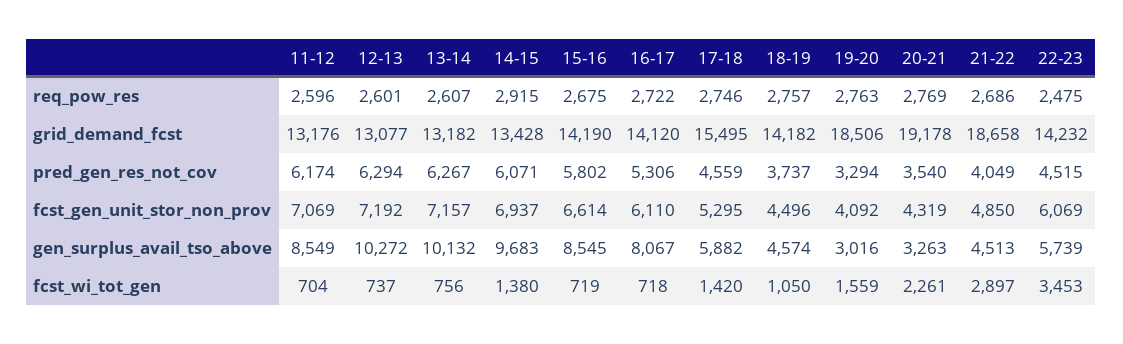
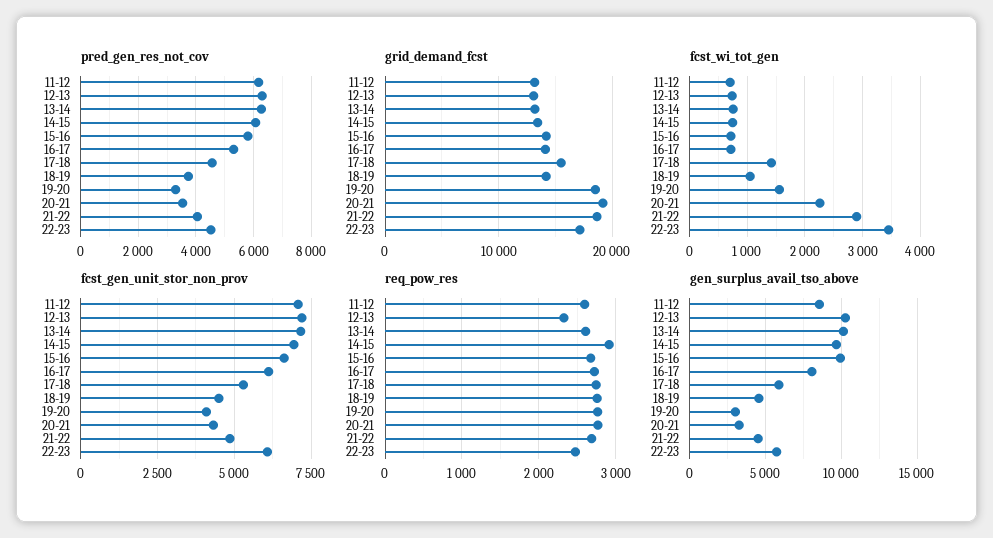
req_pow_res, 12-13: 2601 -> 2300
grid_demand_fcst, 22-23: 14232 -> 17000
gen_surplus_avail_tso_above, 15-16: 8545 -> 10000
fcst_wi_tot_gen, 14-15: 1380 -> 800

